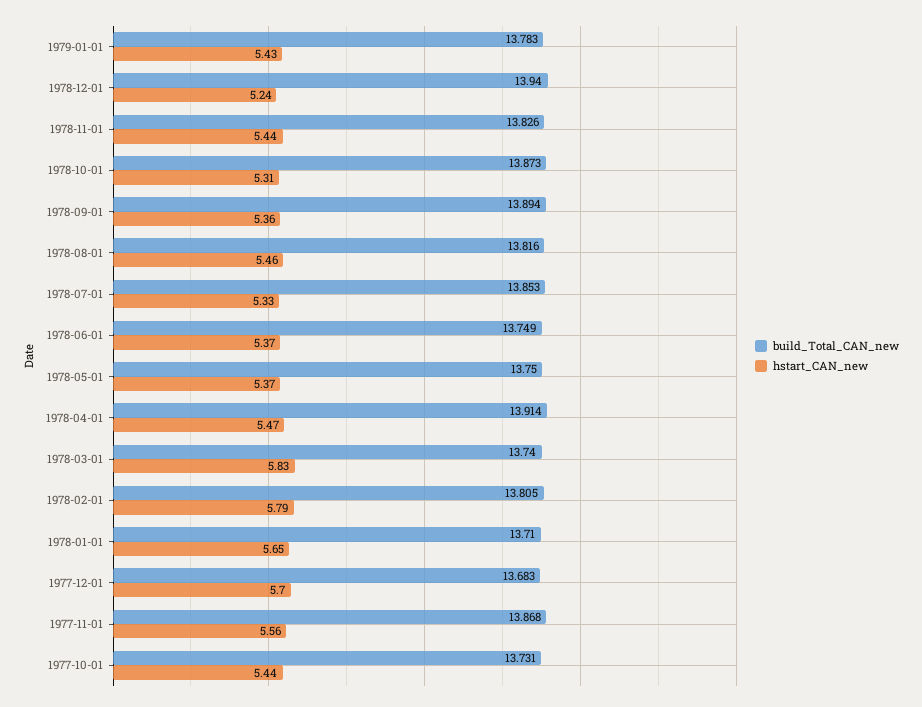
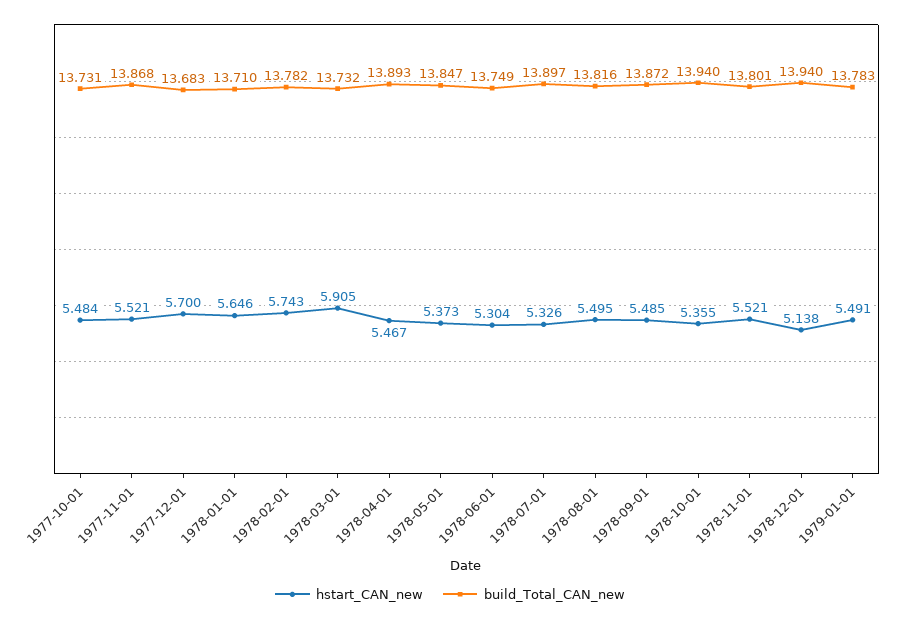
hstart_CAN_new, 1979-01-01: 5.43 -> 5.491
hstart_CAN_new, 1978-12-01: 5.24 -> 5.138
build_Total_CAN_new, 1978-11-01: 13.826 -> 13.801
hstart_CAN_new, 1978-11-01: 5.44 -> 5.521
build_Total_CAN_new, 1978-10-01: 13.873 -> 13.94
hstart_CAN_new, 1978-10-01: 5.31 -> 5.355
build_Total_CAN_new, 1978-09-01: 13.894 -> 13.872
hstart_CAN_new, 1978-09-01: 5.36 -> 5.485
hstart_CAN_new, 1978-08-01: 5.46 -> 5.495
build_Total_CAN_new, 1978-07-01: 13.853 -> 13.897
hstart_CAN_new, 1978-06-01: 5.37 -> 5.304
build_Total_CAN_new, 1978-05-01: 13.75 -> 13.847
build_Total_CAN_new, 1978-04-01: 13.914 -> 13.893
build_Total_CAN_new, 1978-03-01: 13.74 -> 13.732
hstart_CAN_new, 1978-03-01: 5.83 -> 5.905
build_Total_CAN_new, 1978-02-01: 13.805 -> 13.782
hstart_CAN_new, 1978-02-01: 5.79 -> 5.743
hstart_CAN_new, 1977-11-01: 5.56 -> 5.521
hstart_CAN_new, 1977-10-01: 5.44 -> 5.484

